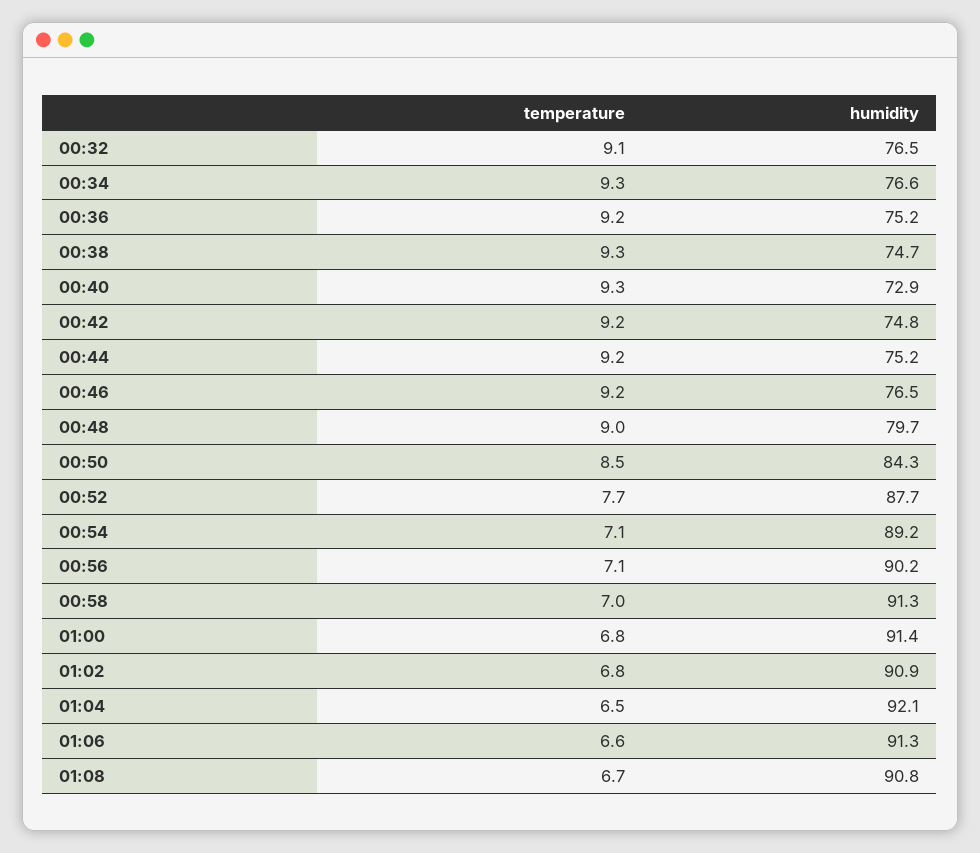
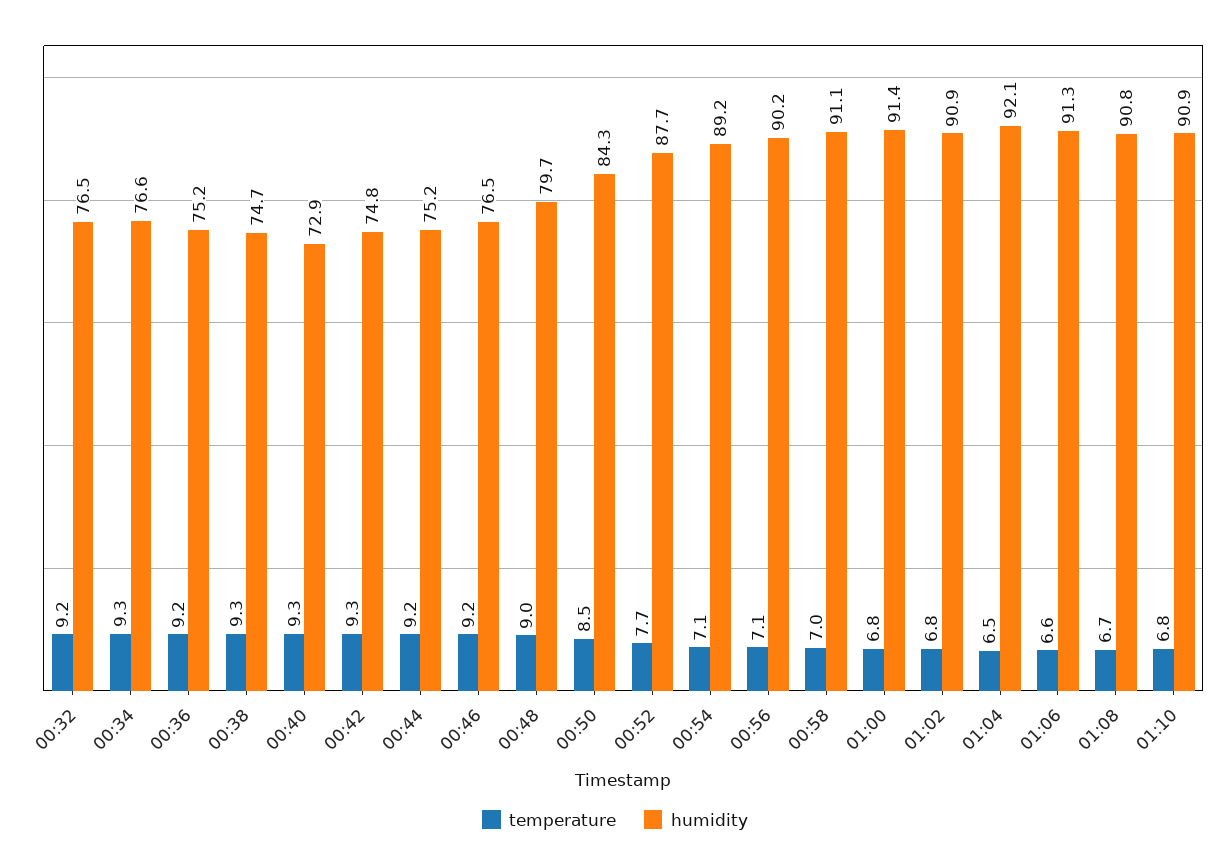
temperature, 00:32: 9.1 -> 9.2
temperature, 00:42: 9.2 -> 9.3
humidity, 00:58: 91.3 -> 91.1
temperature, 01:10: none -> 6.8
humidity, 01:10: none -> 90.9

